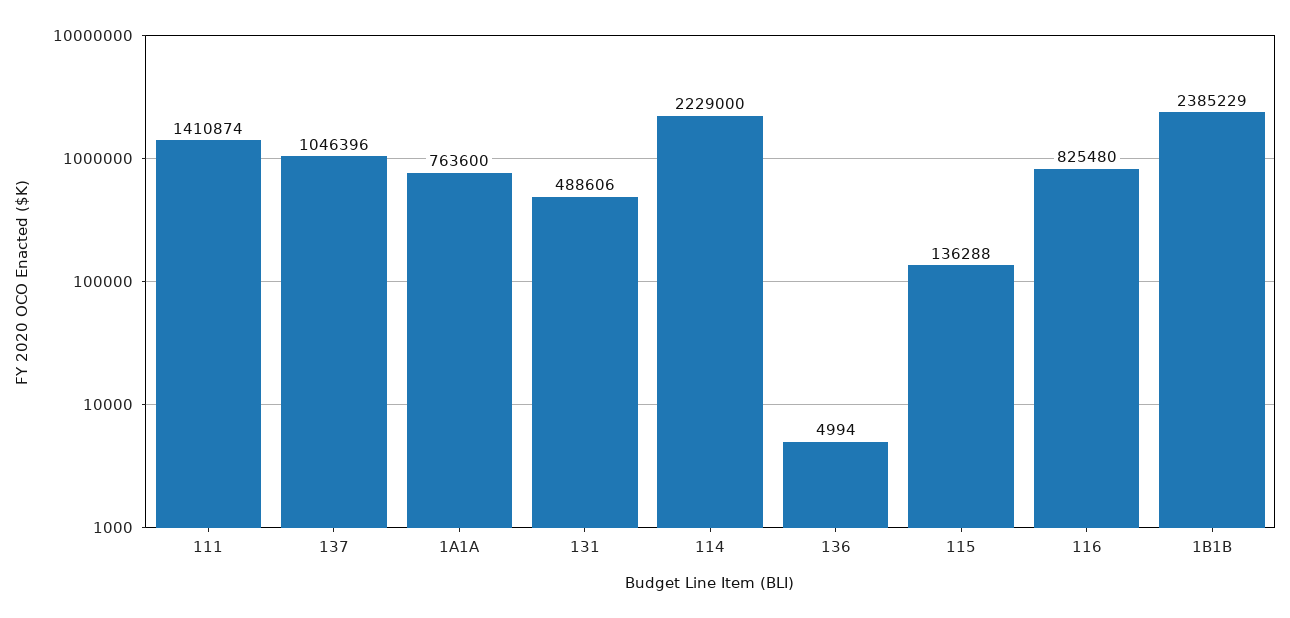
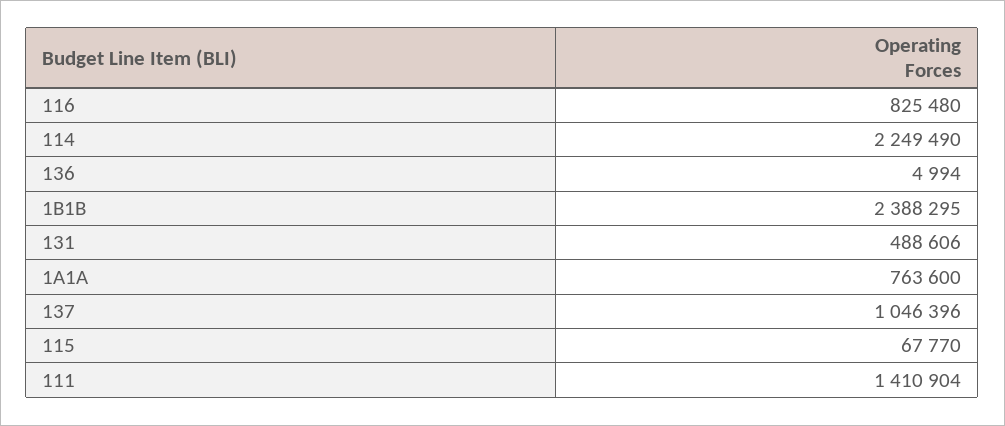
111: 1410874 -> 1410904
114: 2229000 -> 2249490
115: 136288 -> 67770
1B1B: 2385229 -> 2388295

